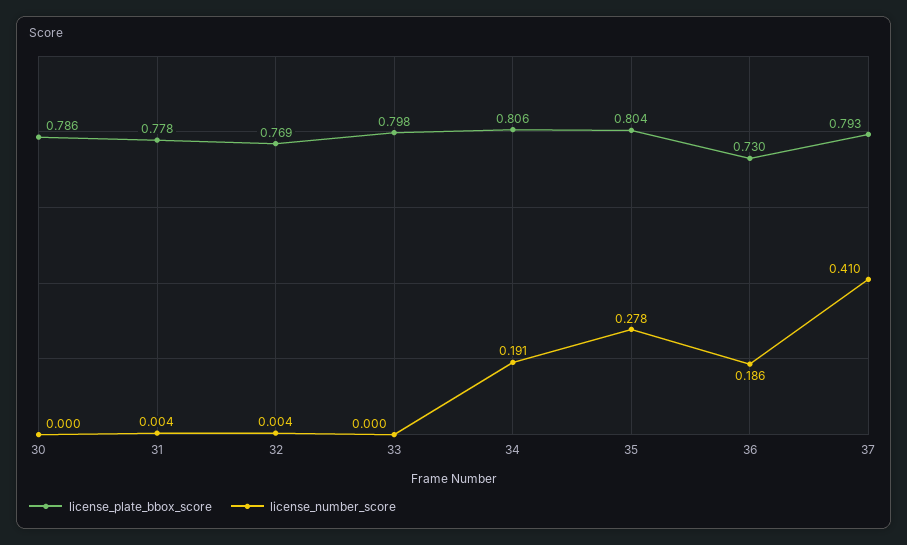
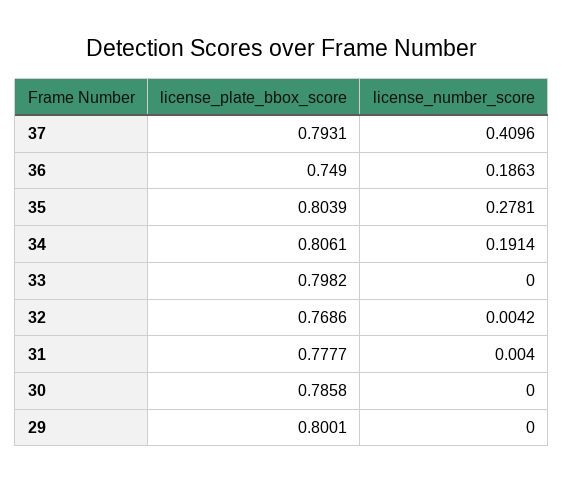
license_plate_bbox_score, 36: 0.73 -> 0.749
license_plate_bbox_score, 29: none -> 0.8001
license_number_score, 29: none -> 0

